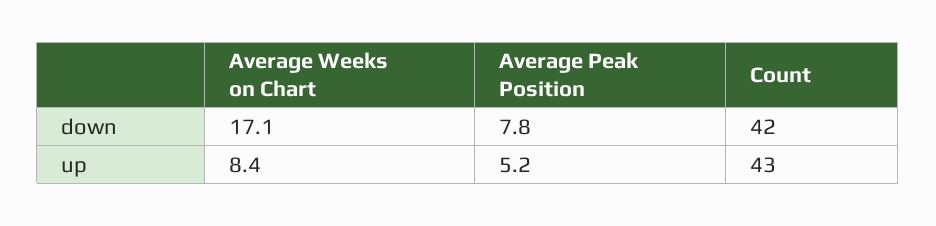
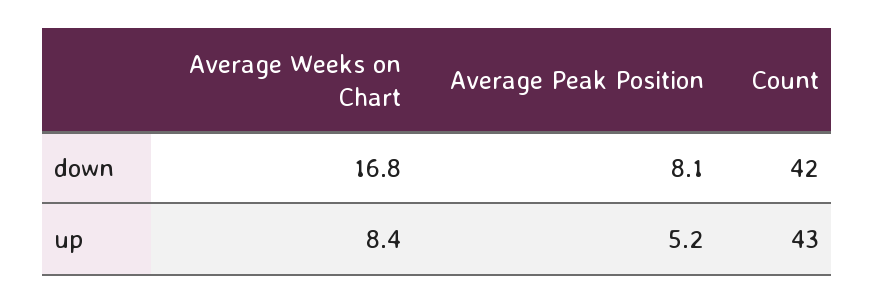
Average Weeks on Chart, down: 17.1 -> 16.8
Average Peak Position, down: 7.8 -> 8.1

